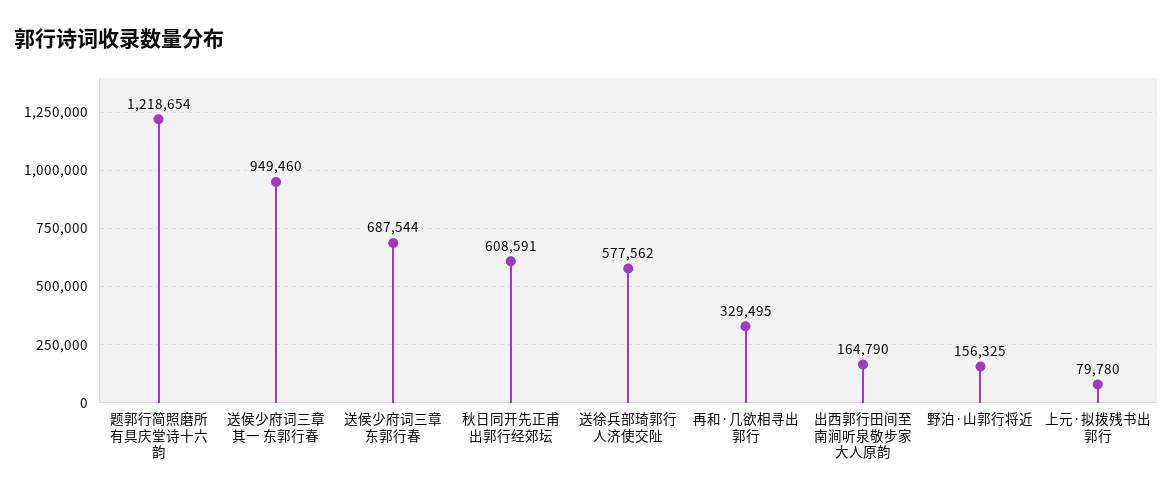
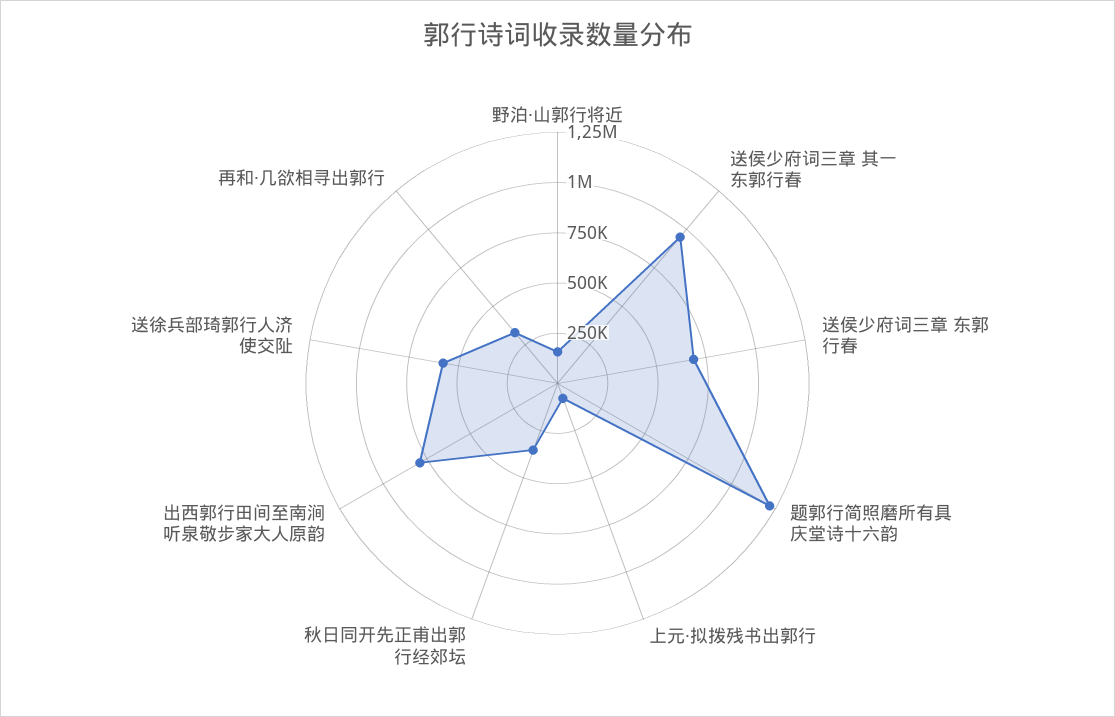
秋日同开先正甫出郭行经郊坛: 608591 -> 350000
出西郭行田间至南涧听泉敬步家大人原韵: 164790 -> 800000

